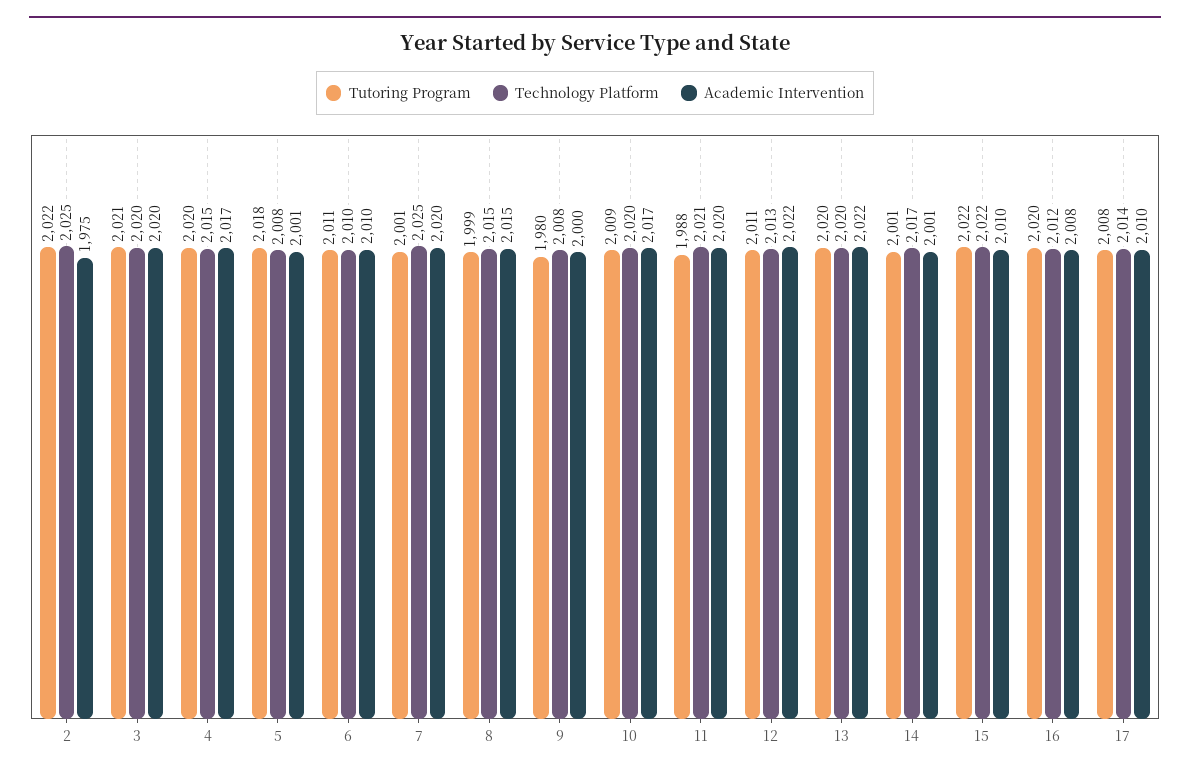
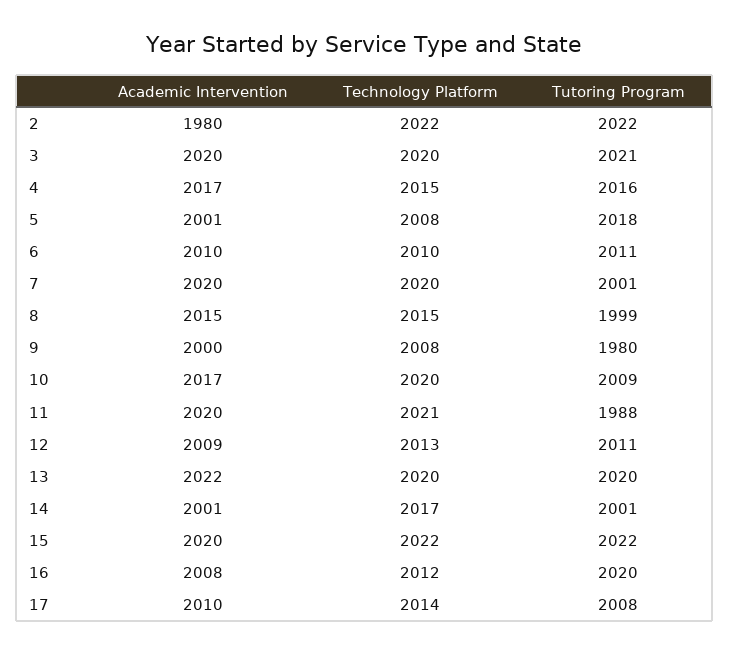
Technology Platform, 2: 2025 -> 2022
Academic Intervention, 2: 1975 -> 1980
Tutoring Program, 4: 2020 -> 2016
Technology Platform, 7: 2025 -> 2020
Academic Intervention, 12: 2022 -> 2009
Academic Intervention, 15: 2010 -> 2020

